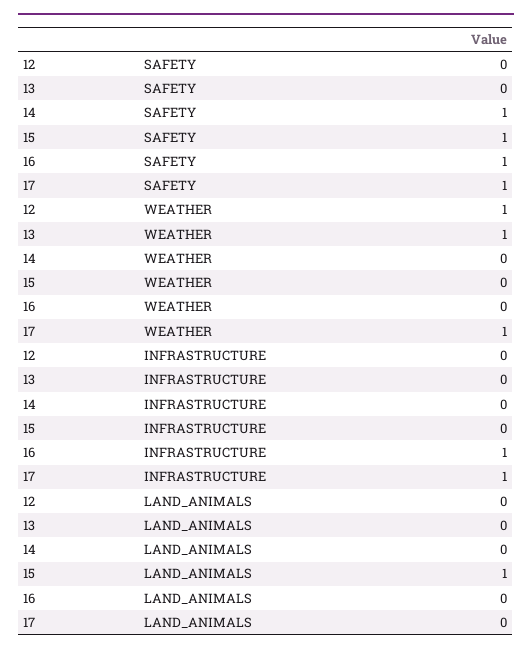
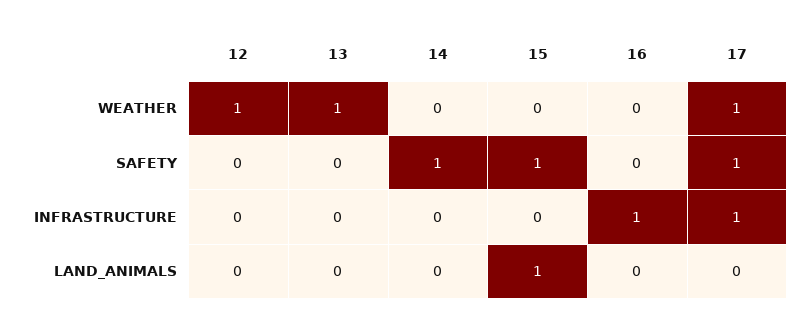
16, SAFETY: 1 -> 0

